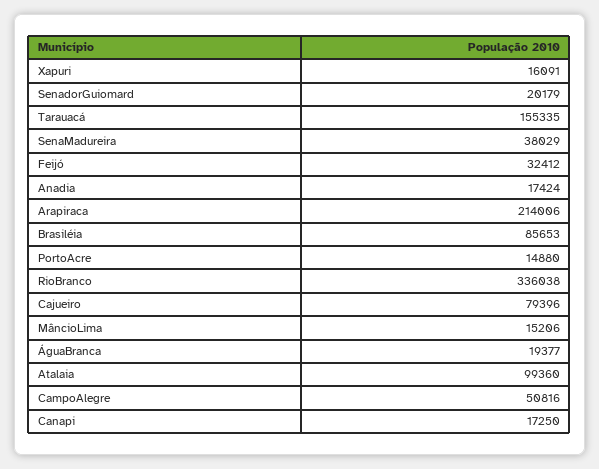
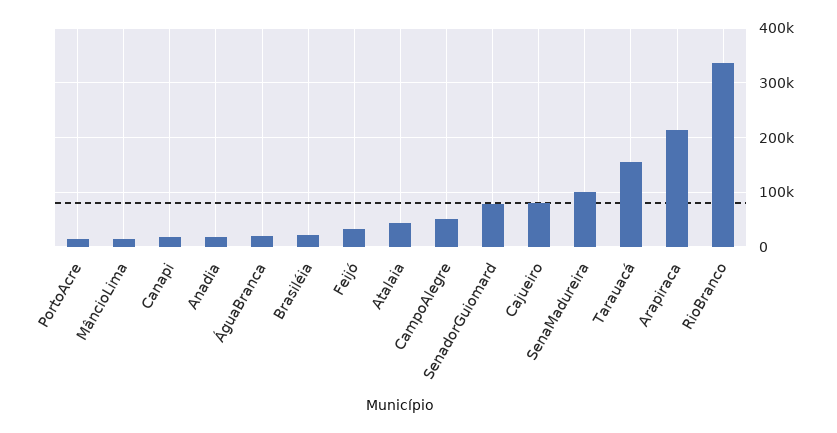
Xapuri: 16091 -> none
SenadorGuiomard: 20179 -> 80000
SenaMadureira: 38029 -> 100000
Brasiléia: 85653 -> 20000
Atalaia: 99360 -> 40000

